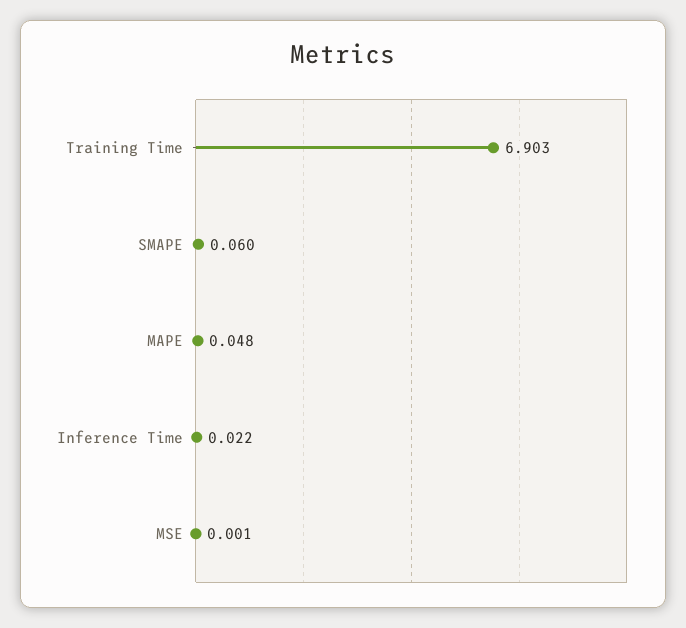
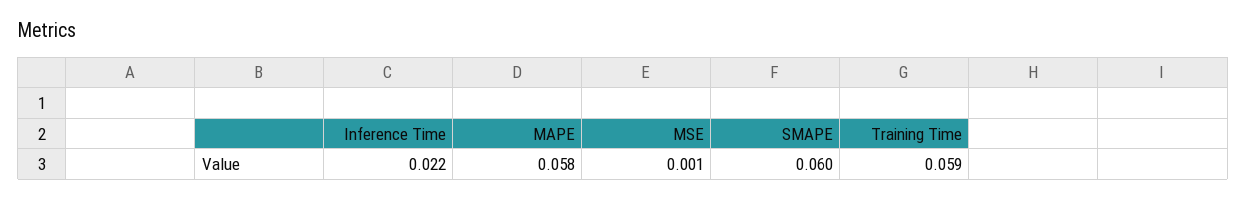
Training Time: 6.903 -> 0.059
MAPE: 0.048 -> 0.058

